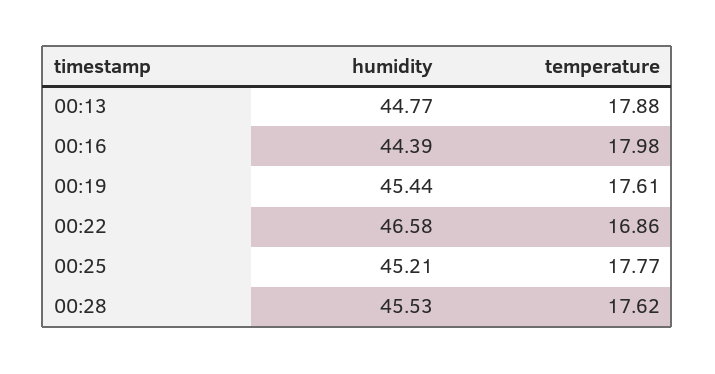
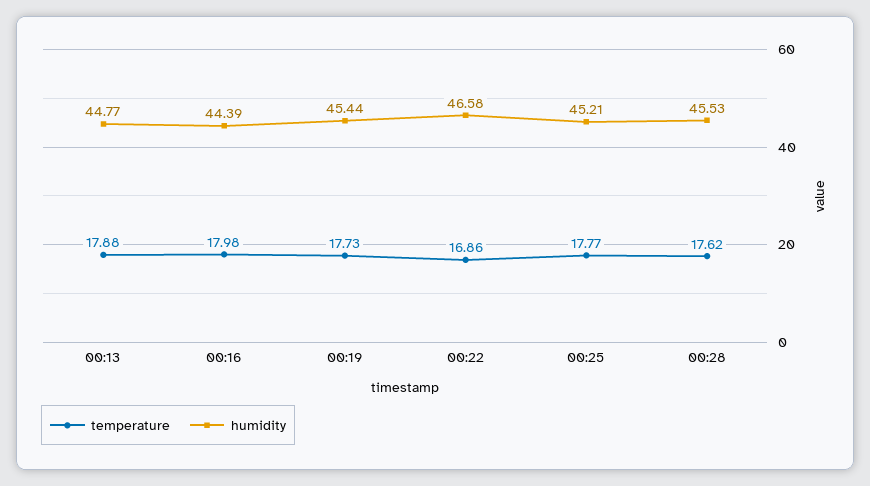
temperature, 00:19: 17.61 -> 17.73

